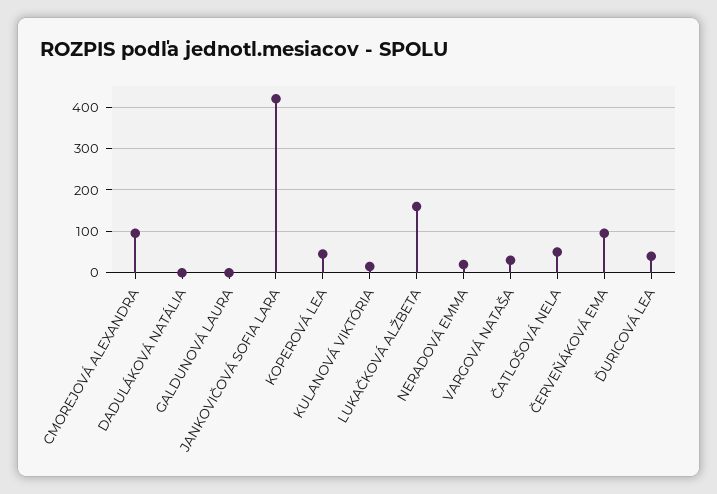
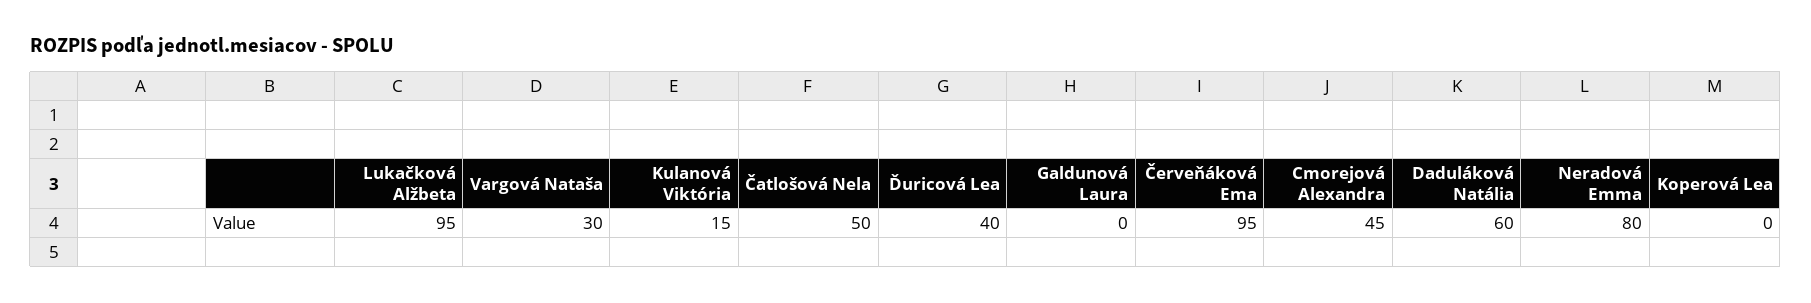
CMOREJOVÁ ALEXANDRA: 100 -> 45
DADULÁKOVÁ NATÁLIA: 0 -> 60
JANKOVIČOVÁ SOFIA LARA: 420 -> none
KOPEROVÁ LEA: 40 -> 0
LUKAČKOVÁ ALŽBETA: 160 -> 95
NERADOVÁ EMMA: 20 -> 80

